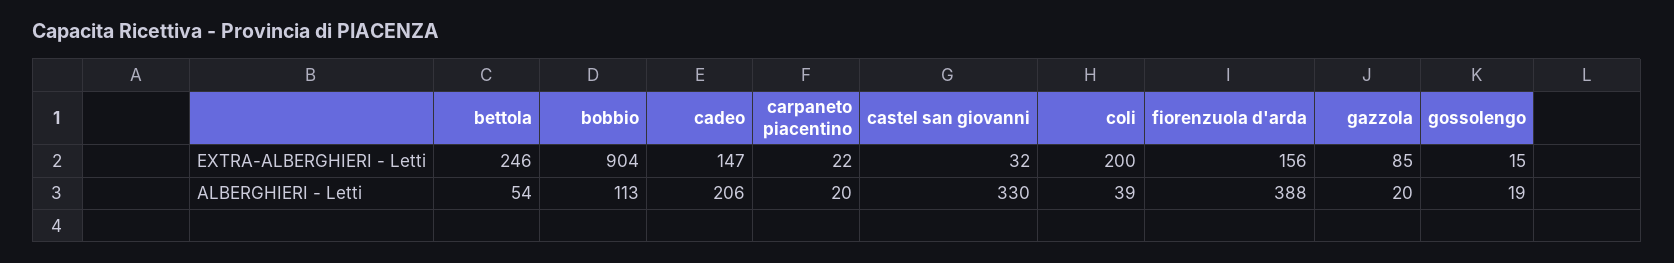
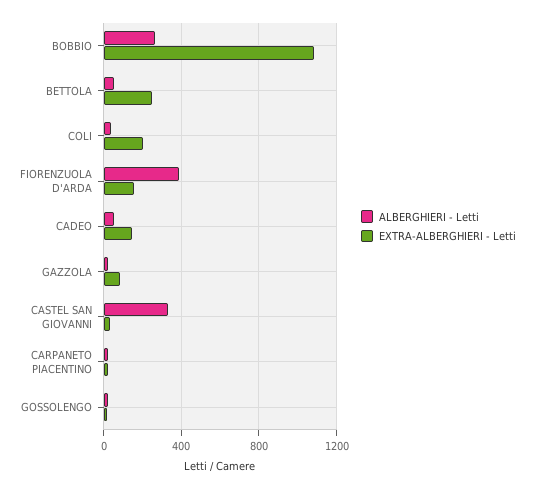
EXTRA-ALBERGHIERI - Letti, bobbio: 904 -> 1100
ALBERGHIERI - Letti, bobbio: 113 -> 250
ALBERGHIERI - Letti, cadeo: 206 -> 50

